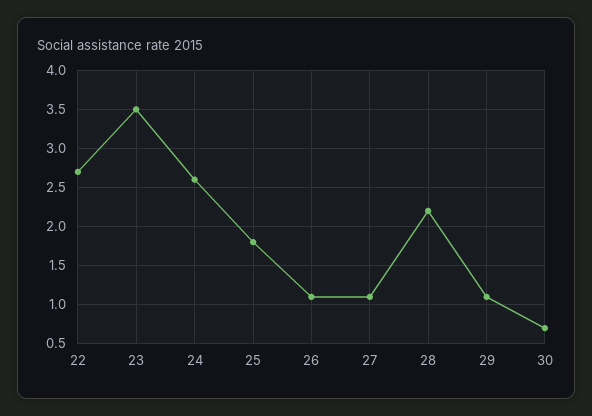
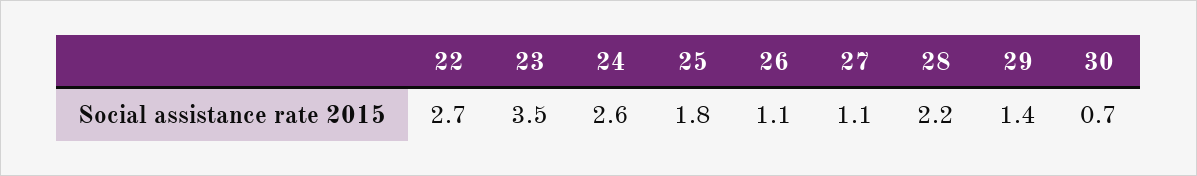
29: 1.1 -> 1.4

